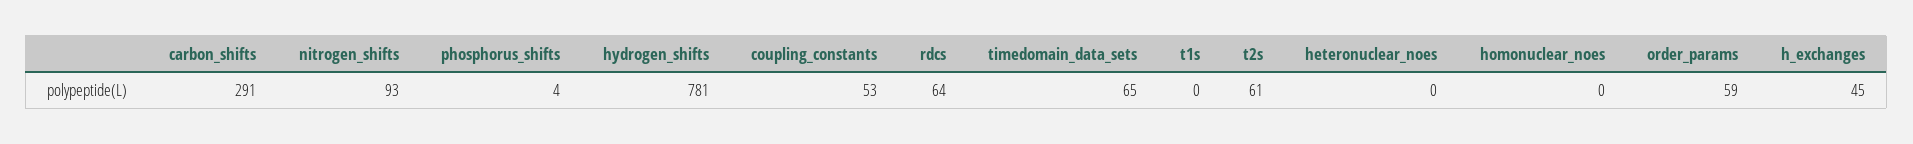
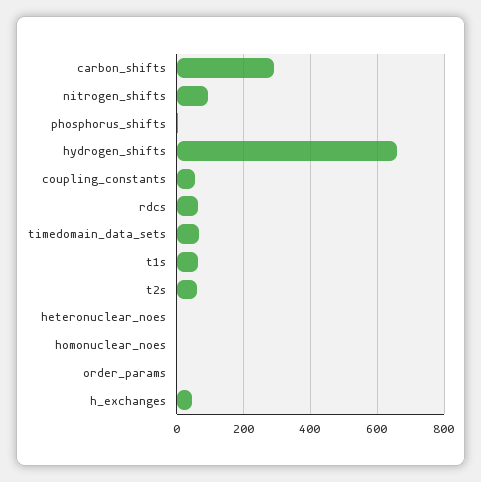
hydrogen_shifts: 781 -> 660
t1s: 0 -> 60
order_params: 59 -> 0

